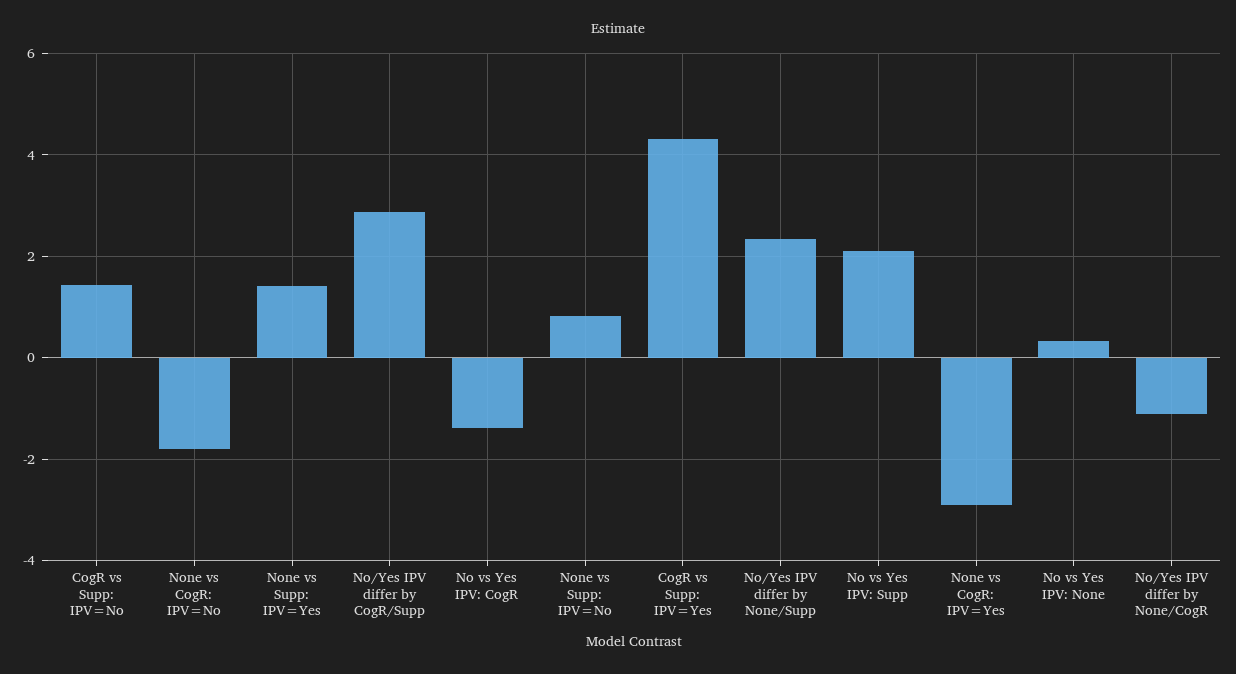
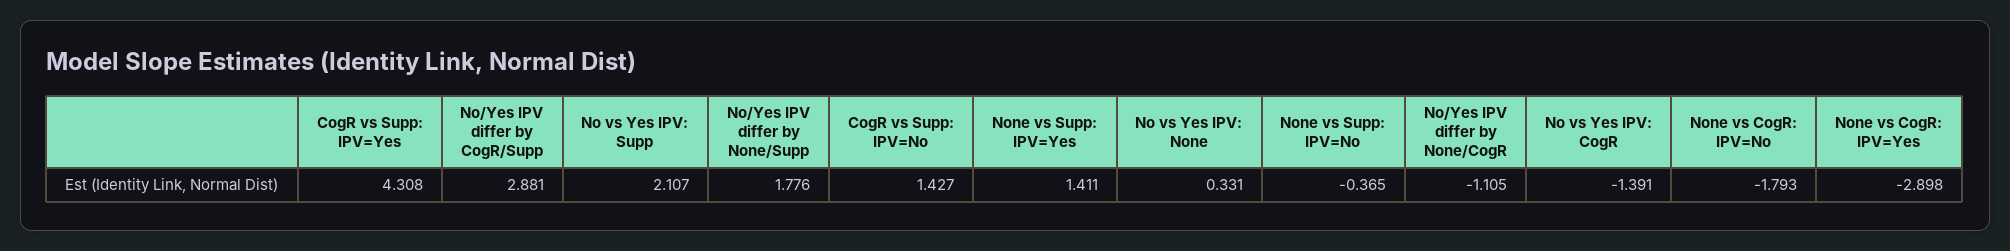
None vs Supp: IPV=No: 0.8 -> -0.365
No/Yes IPV differ by None/Supp: 2.4 -> 1.776

